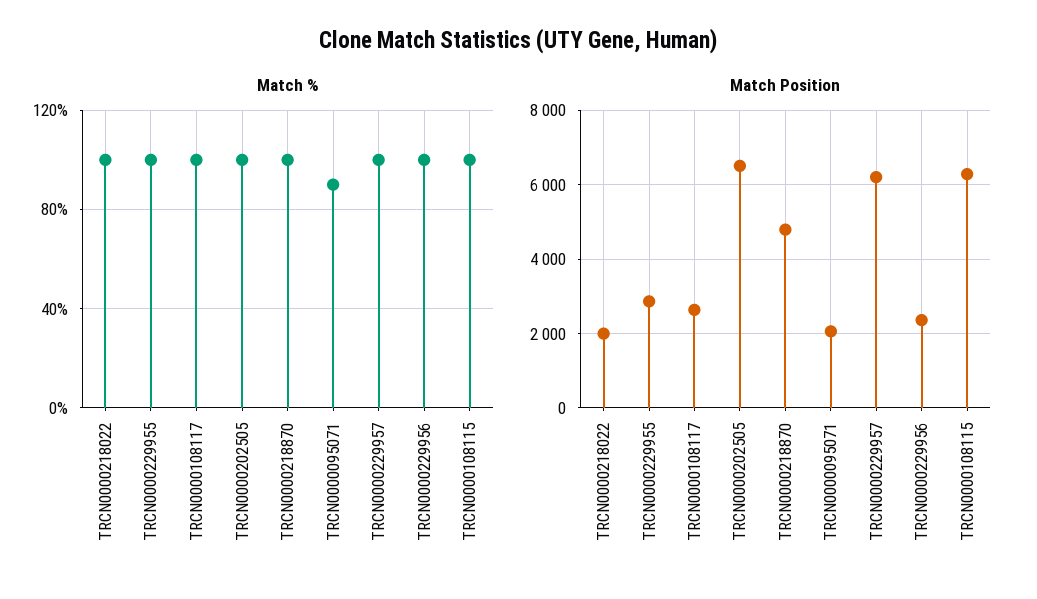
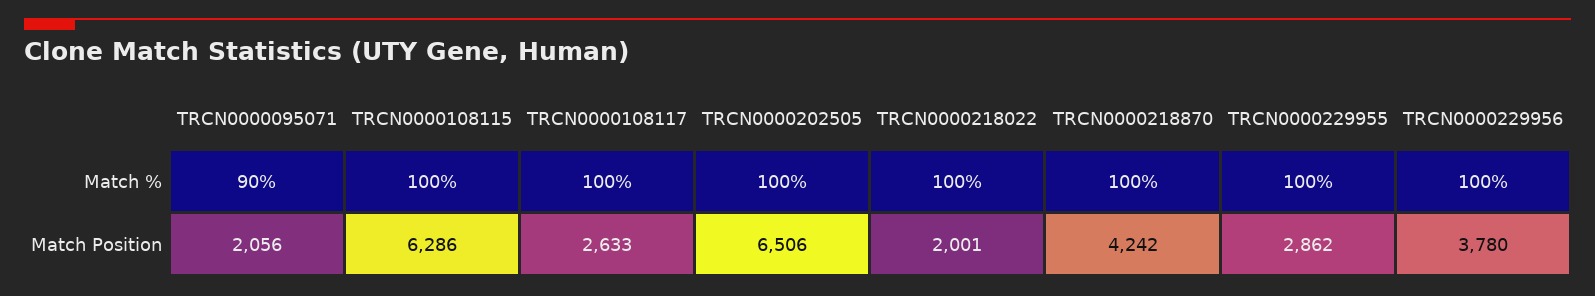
Match %, TRCN0000229957: 100 -> none
Match Position, TRCN0000218870: 4800 -> 4242
Match Position, TRCN0000229957: 6200 -> none
Match Position, TRCN0000229956: 2400 -> 3780

